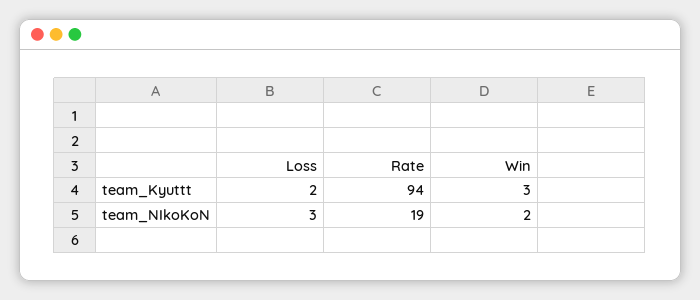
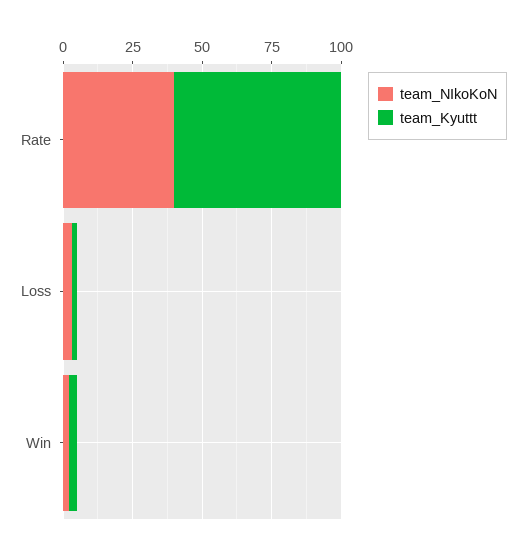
team_Kyuttt, Rate: 94 -> 60
team_NIkoKoN, Rate: 19 -> 40

